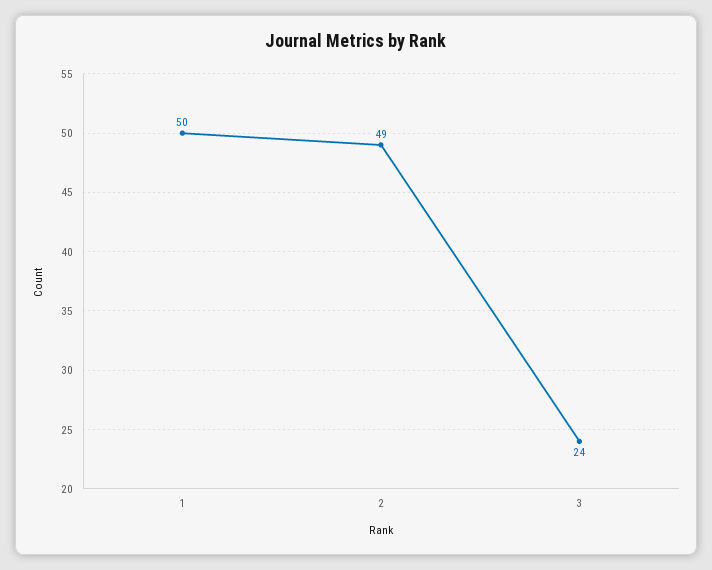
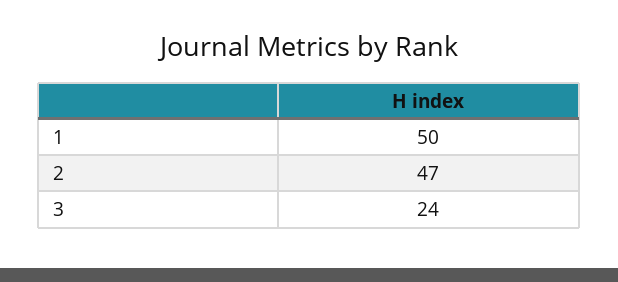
2: 49 -> 47

